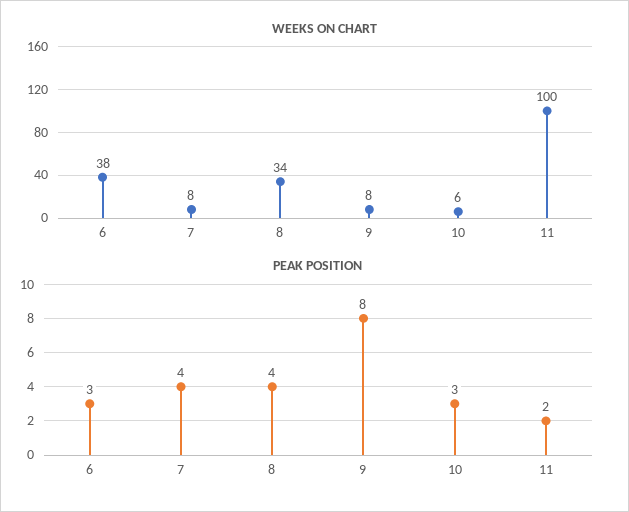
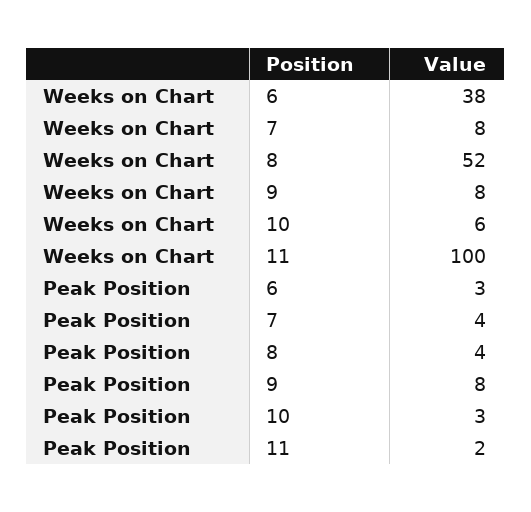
WEEKS ON CHART, 8: 34 -> 52

